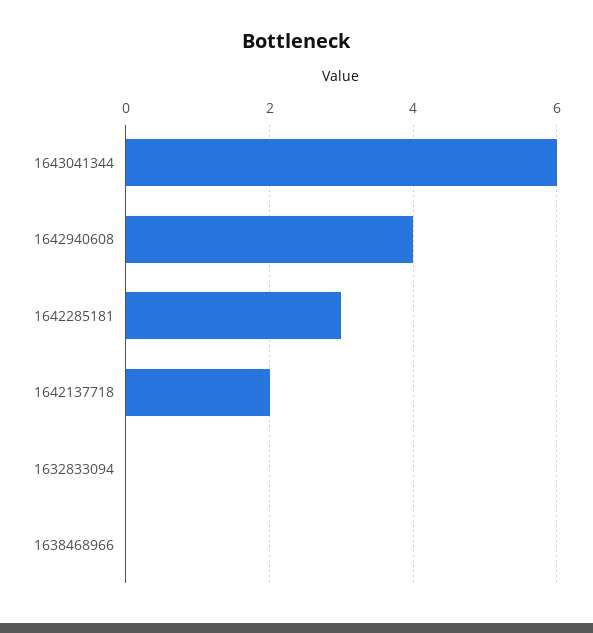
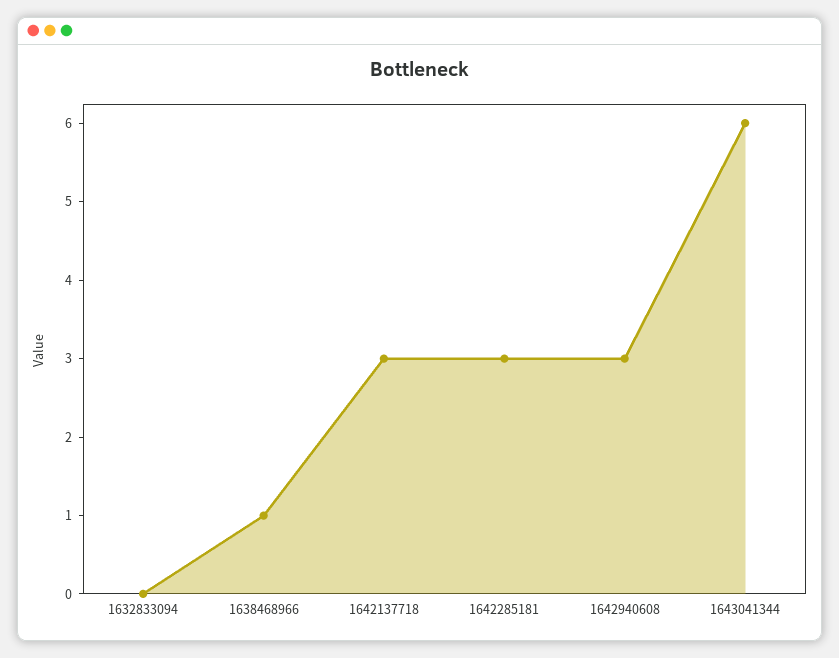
1642940608: 4 -> 3
1642137718: 2 -> 3
1638468966: 0 -> 1

